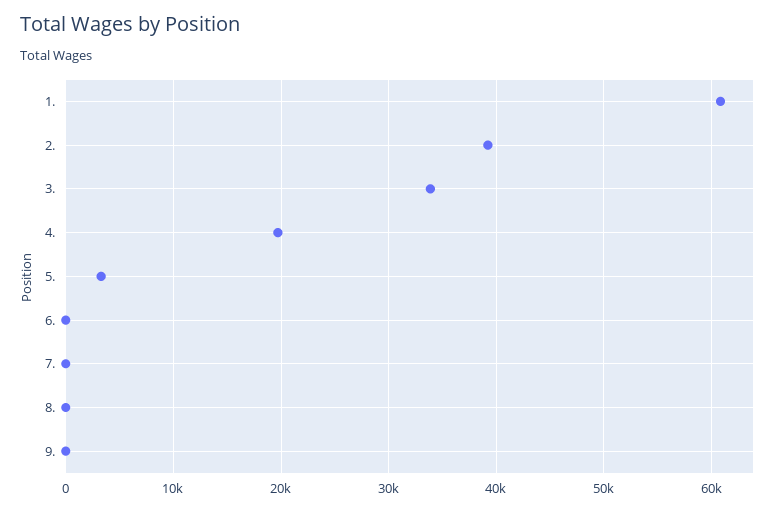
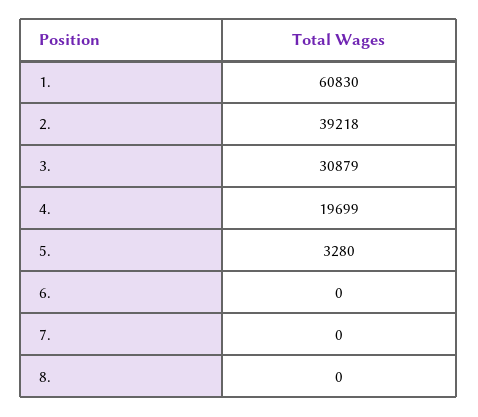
3.: 34000 -> 30879
9.: 0 -> none

